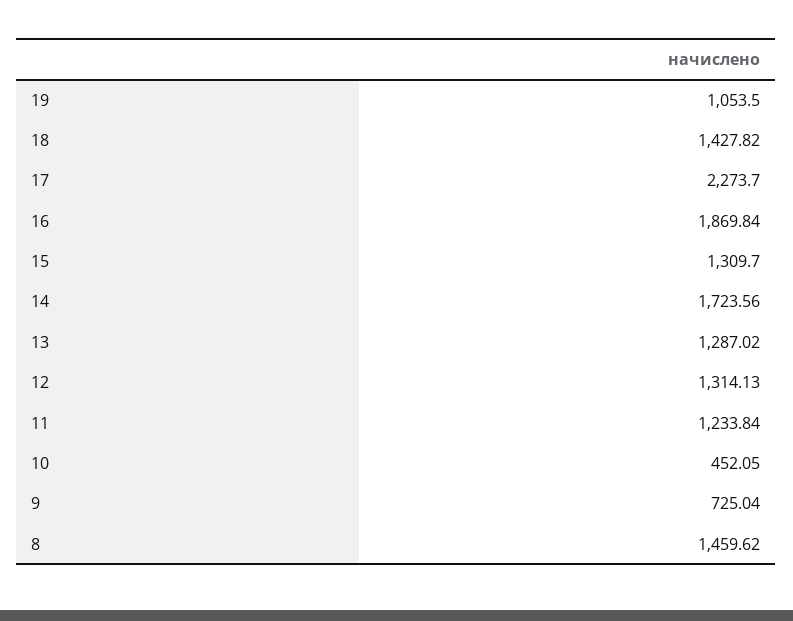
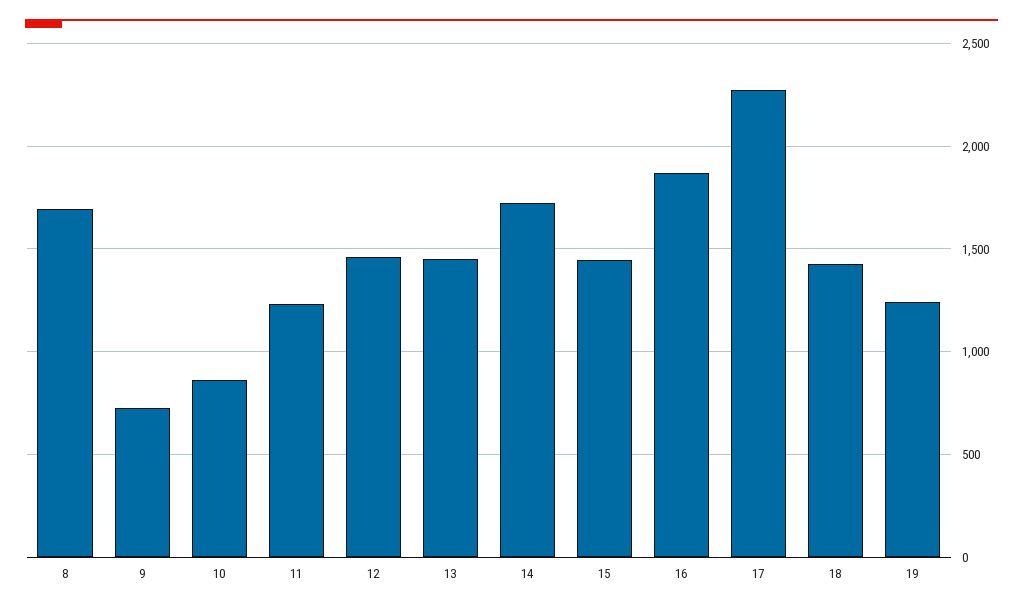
19: 1053.5 -> 1250
15: 1309.7 -> 1450
13: 1287.02 -> 1450
12: 1314.13 -> 1450
10: 452.05 -> 850
8: 1459.62 -> 1700

